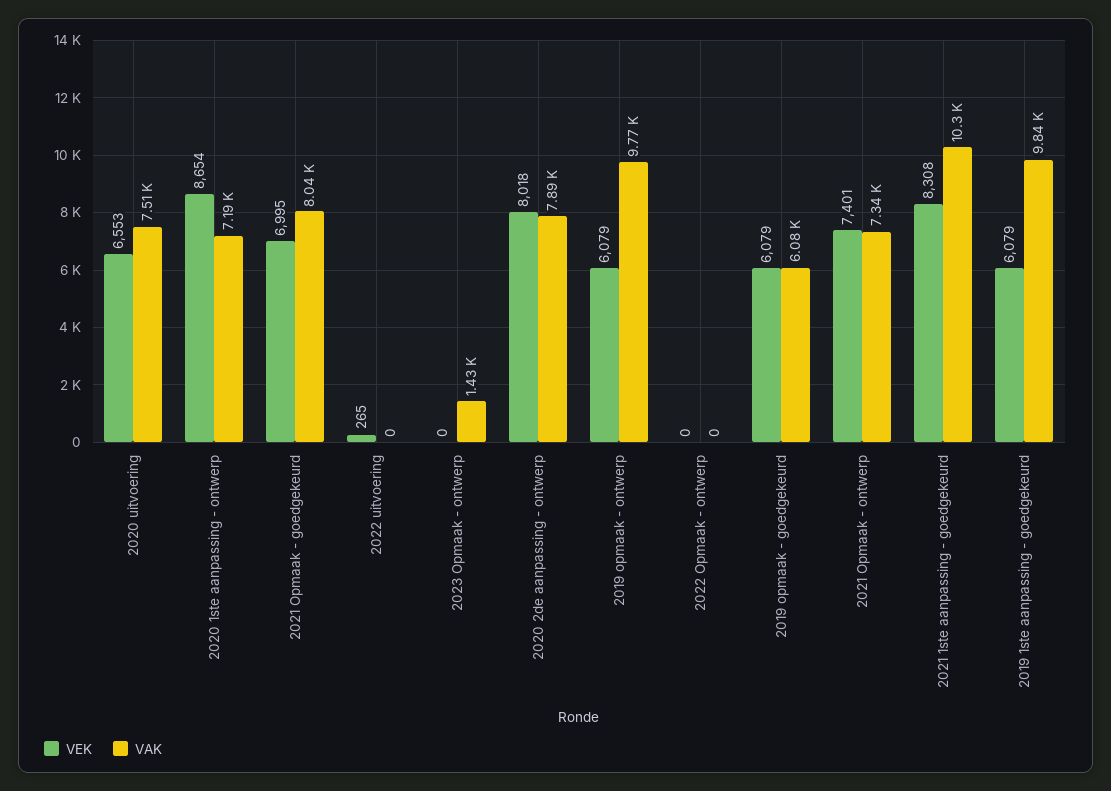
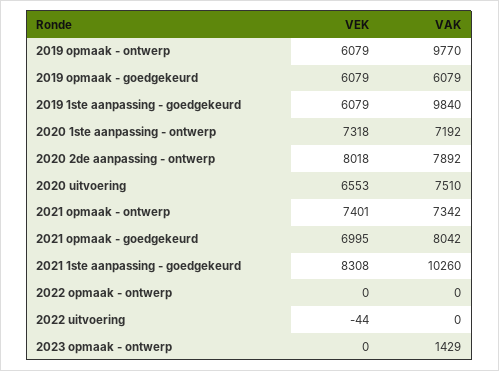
VEK, 2020 1ste aanpassing - ontwerp: 8654 -> 7318
VEK, 2022 uitvoering: 265 -> -44

